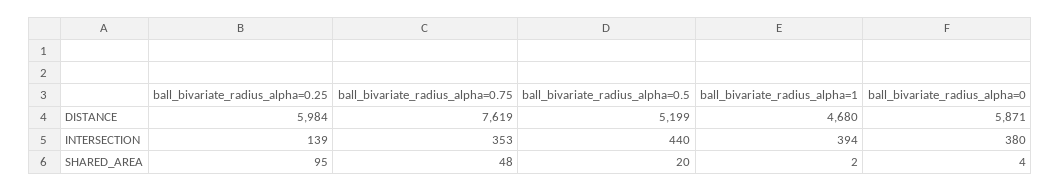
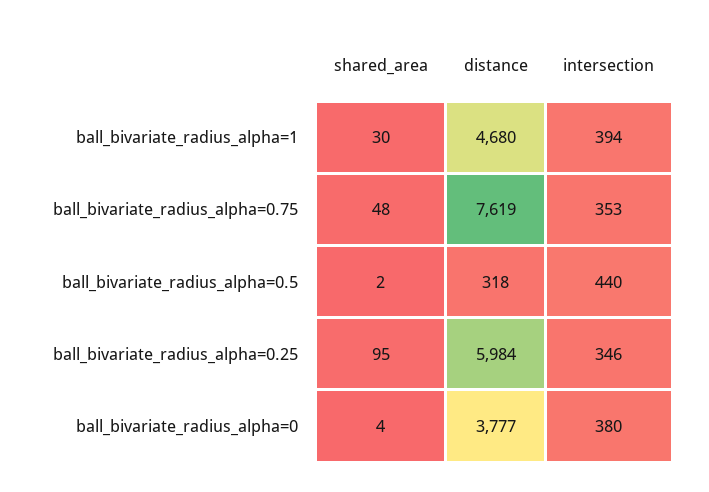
ball_bivariate_radius_alpha=0.5, DISTANCE: 5199 -> 318
ball_bivariate_radius_alpha=0, DISTANCE: 5871 -> 3777
ball_bivariate_radius_alpha=0.25, INTERSECTION: 139 -> 346
ball_bivariate_radius_alpha=0.5, SHARED_AREA: 20 -> 2
ball_bivariate_radius_alpha=1, SHARED_AREA: 2 -> 30

